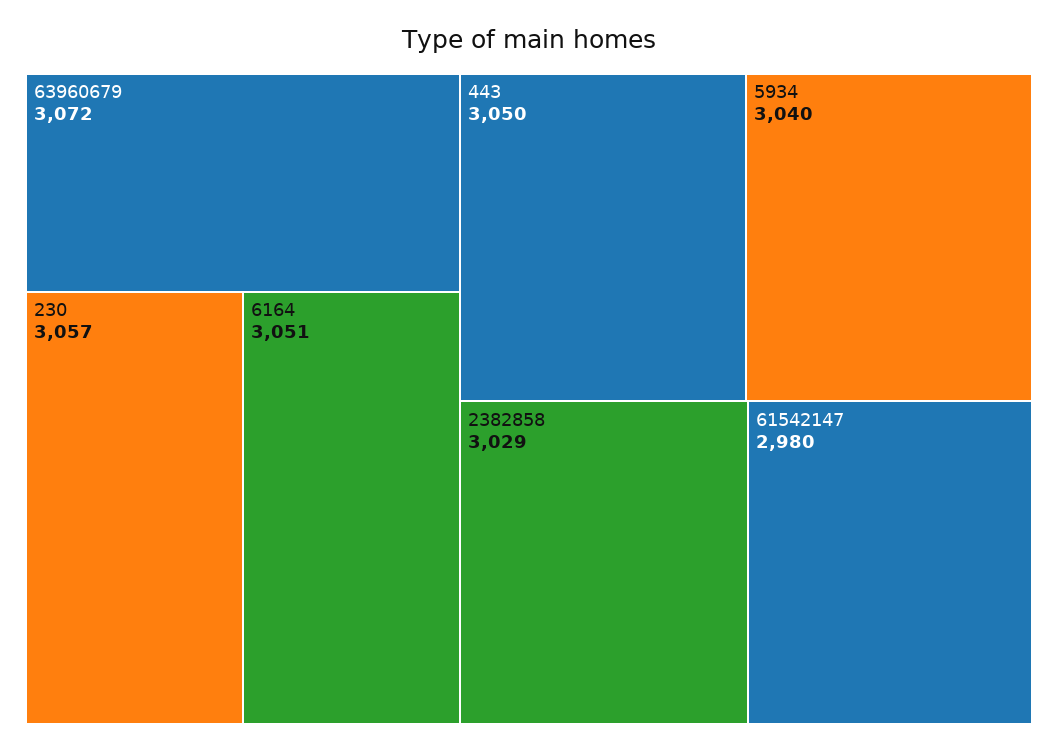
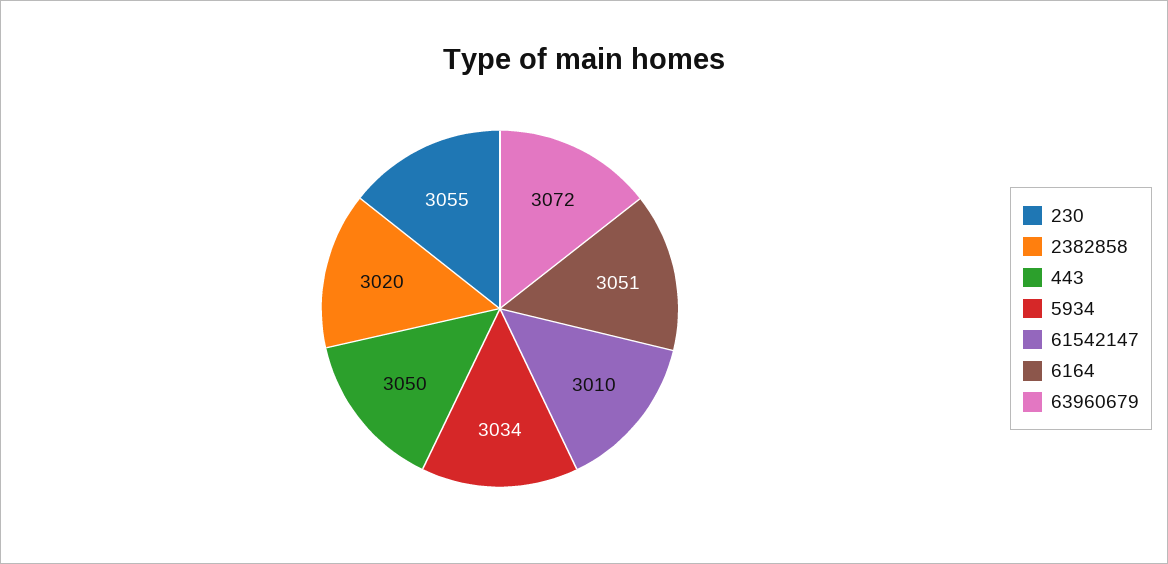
230: 3057 -> 3055
5934: 3040 -> 3034
2382858: 3029 -> 3020
61542147: 2980 -> 3010

